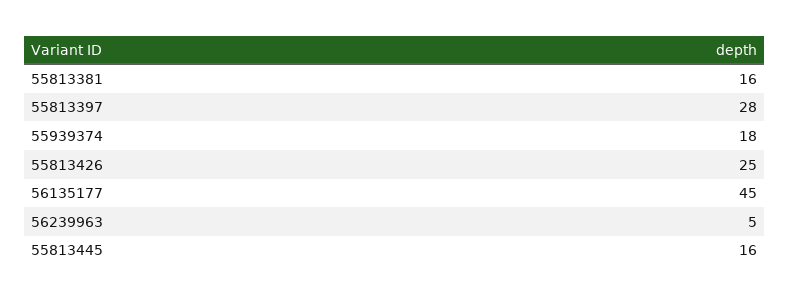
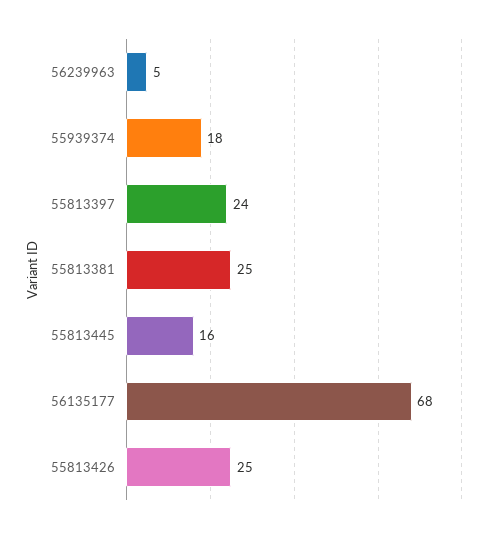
55813381: 16 -> 25
55813397: 28 -> 24
56135177: 45 -> 68

